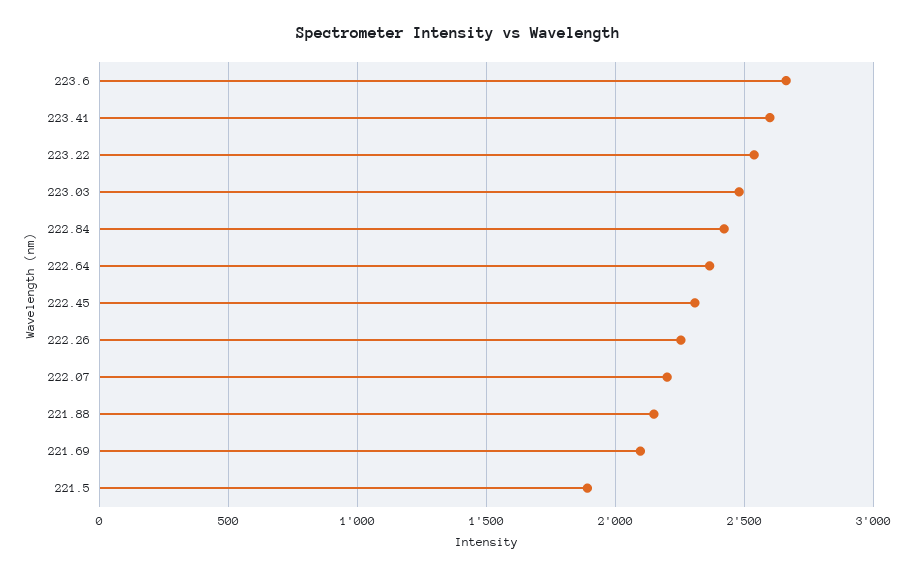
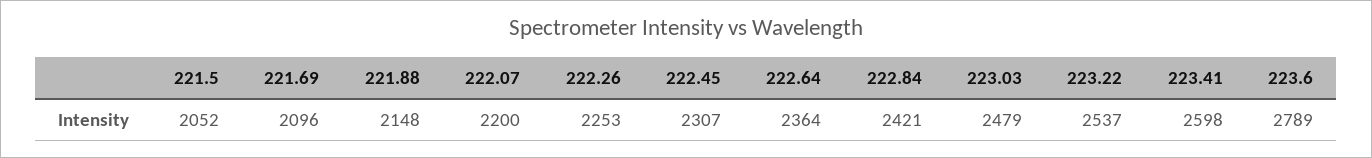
223.6: 2650 -> 2789
221.5: 1900 -> 2052

